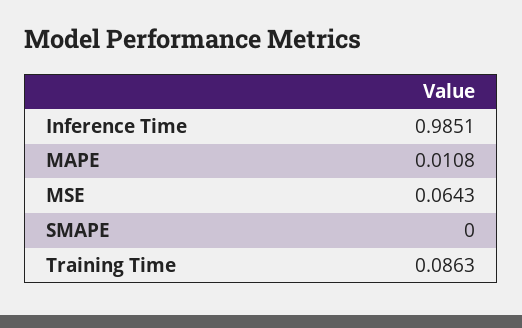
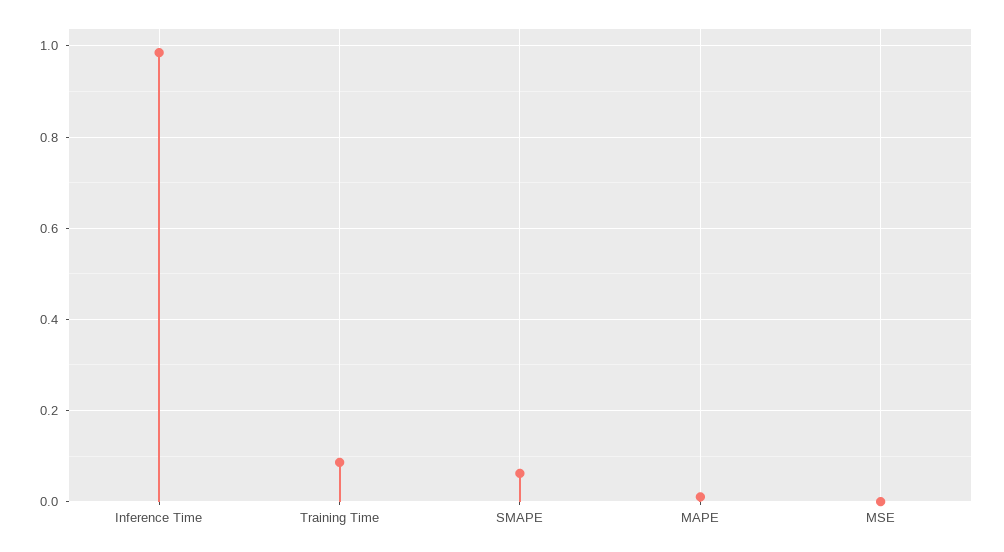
MSE: 0.0643 -> 0
SMAPE: 0 -> 0.06

